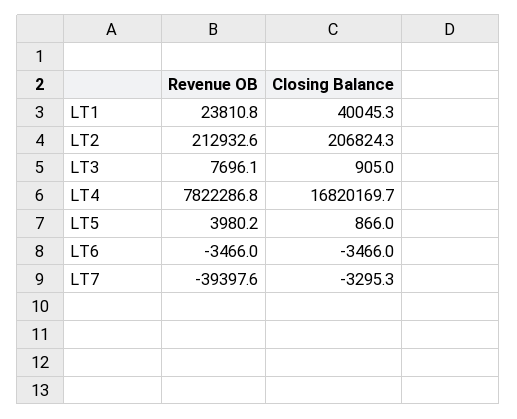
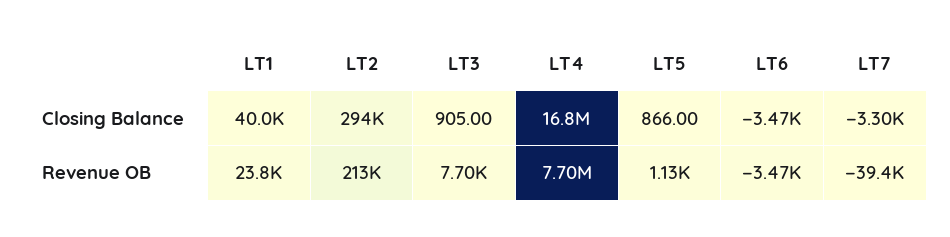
Closing Balance, LT2: 206824.3 -> 294000
Revenue OB, LT4: 7822286.8 -> 7700000
Revenue OB, LT5: 3980.2 -> 1130

